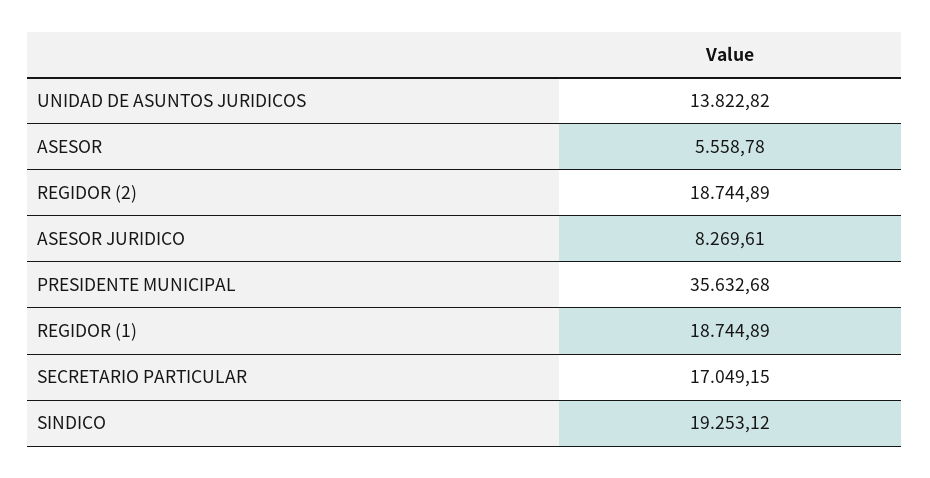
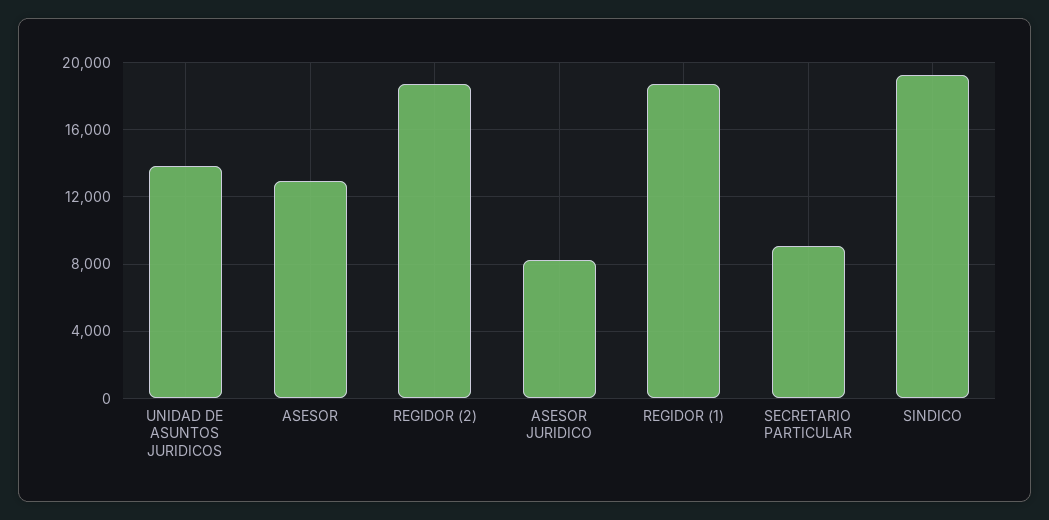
ASESOR: 5558.78 -> 13000
PRESIDENTE MUNICIPAL: 35632.68 -> none
SECRETARIO PARTICULAR: 17049.15 -> 9000

